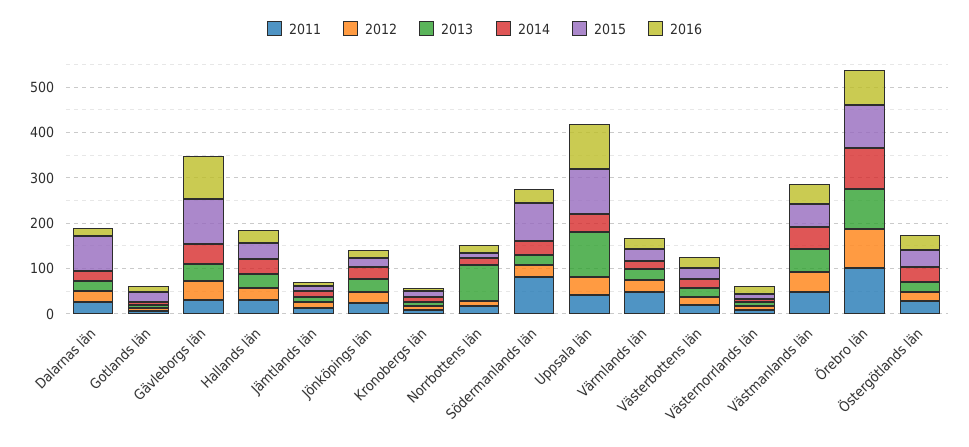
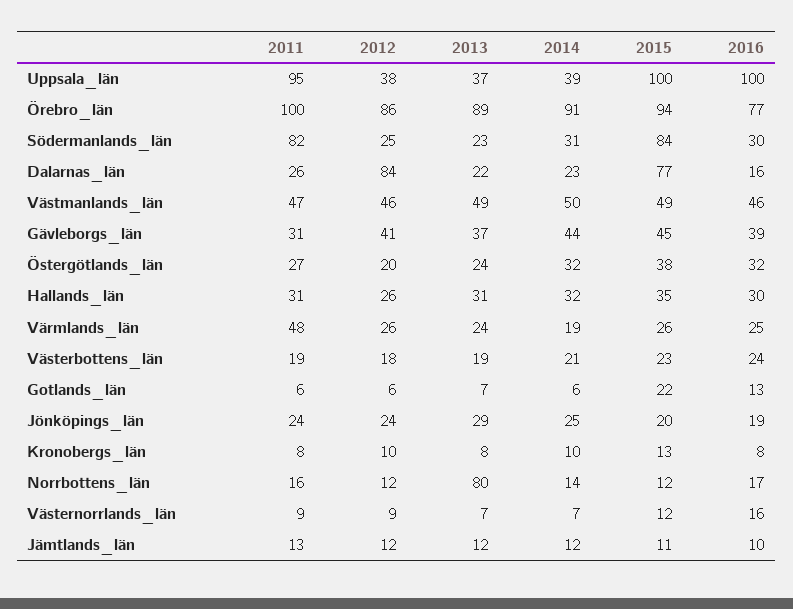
2012, Dalarnas län: 20 -> 84
2015, Gävleborgs län: 100 -> 45
2016, Gävleborgs län: 100 -> 39
2011, Uppsala län: 40 -> 95
2013, Uppsala län: 100 -> 37

